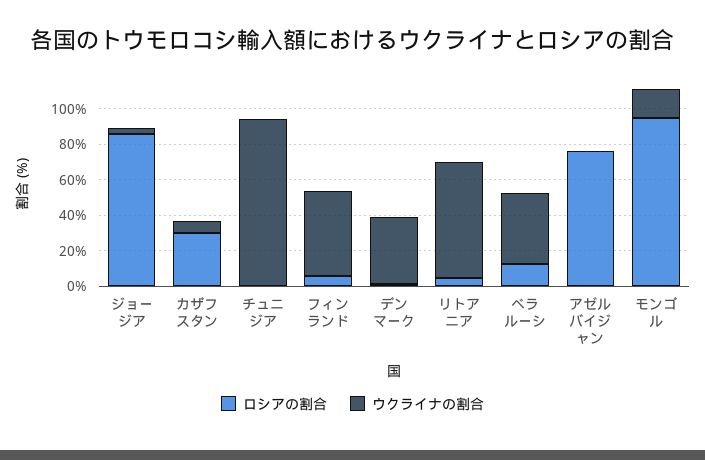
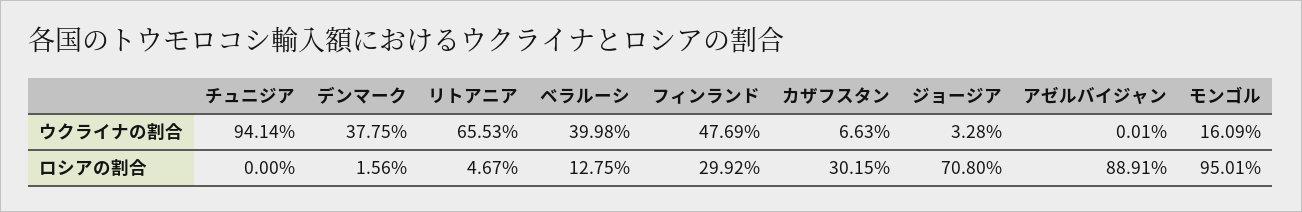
ロシアの割合, ジョージア: 85 -> 70.8
ロシアの割合, フィンランド: 5 -> 29.92
ロシアの割合, アゼルバイジャン: 75 -> 88.91

